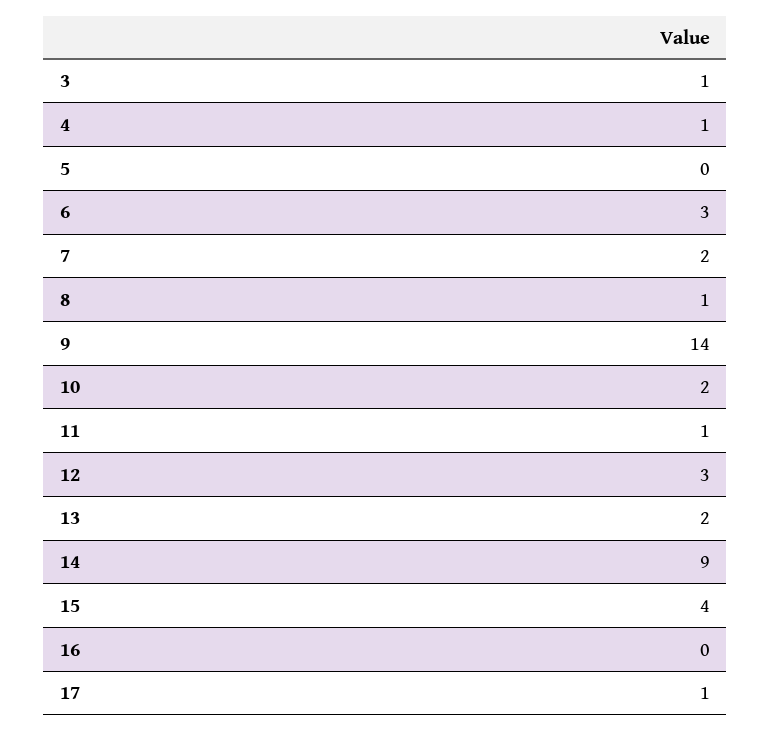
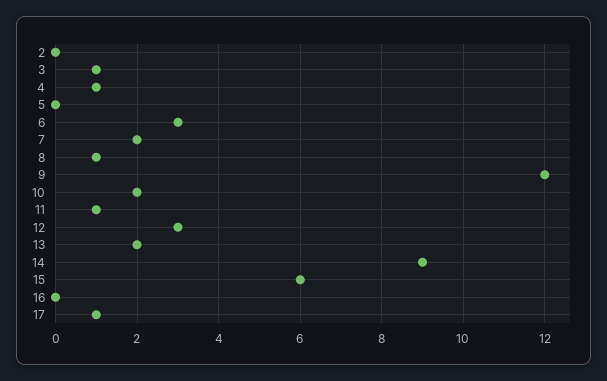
9: 14 -> 12
15: 4 -> 6
2: none -> 0

